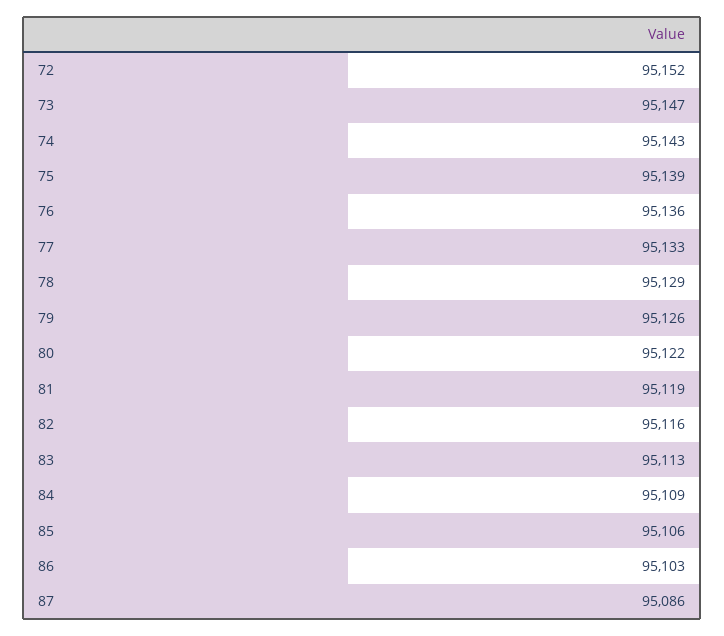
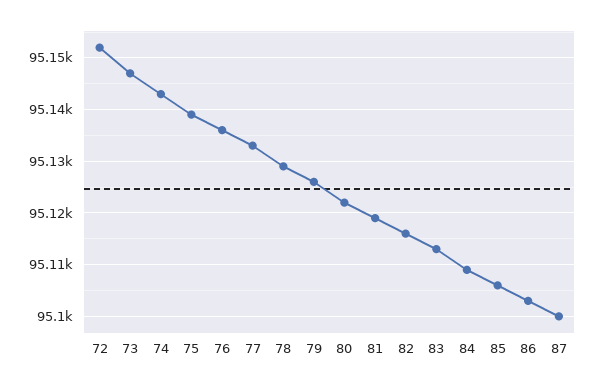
87: 95086 -> 95100

